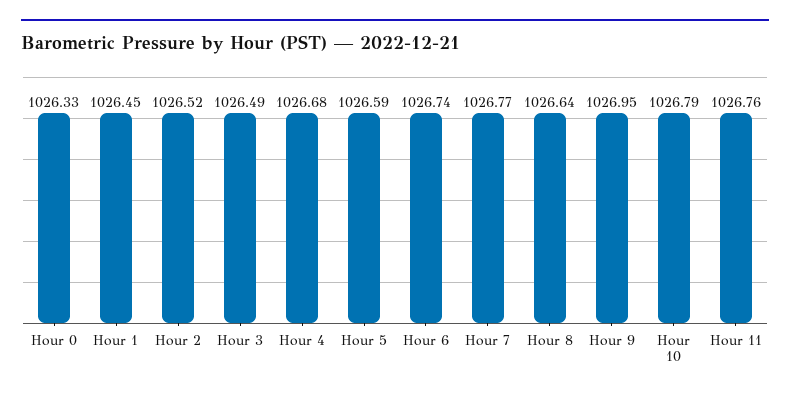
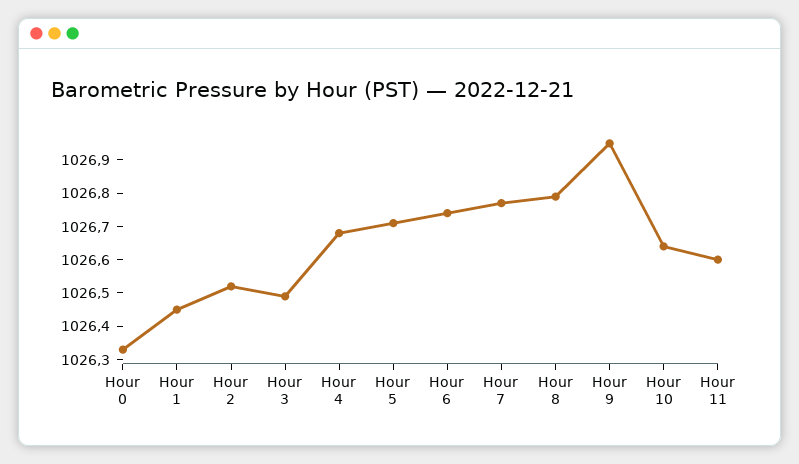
Hour 5: 1026.59 -> 1026.7
Hour 8: 1026.64 -> 1026.8
Hour 10: 1026.79 -> 1026.65
Hour 11: 1026.76 -> 1026.6

